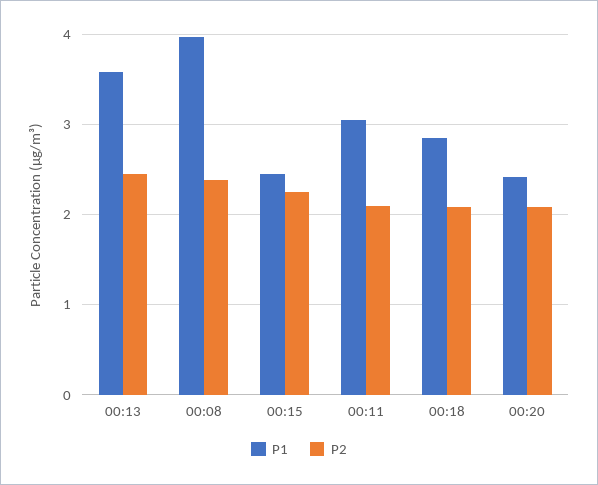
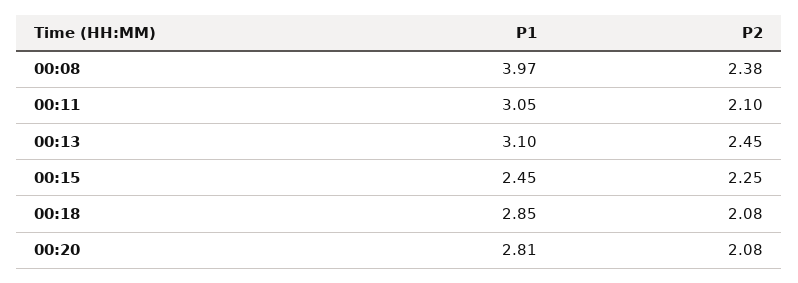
P1, 00:13: 3.6 -> 3.1
P1, 00:20: 2.4 -> 2.81

